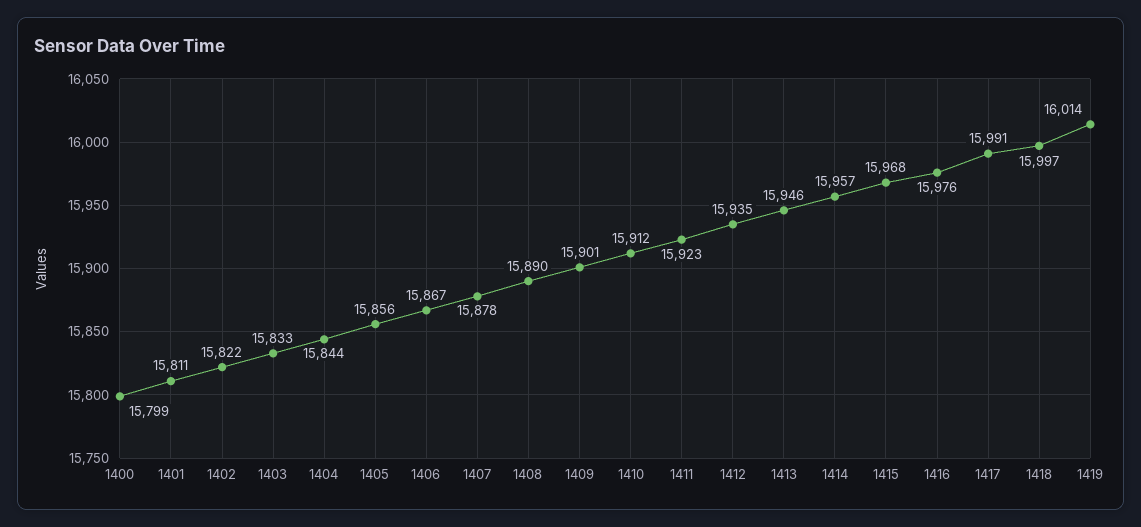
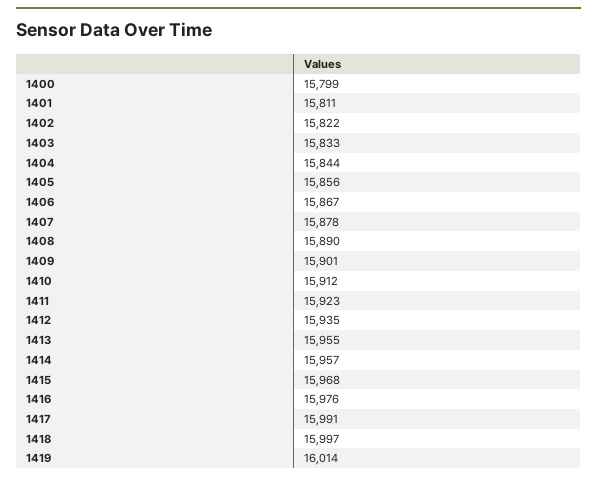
1413: 15946 -> 15955

